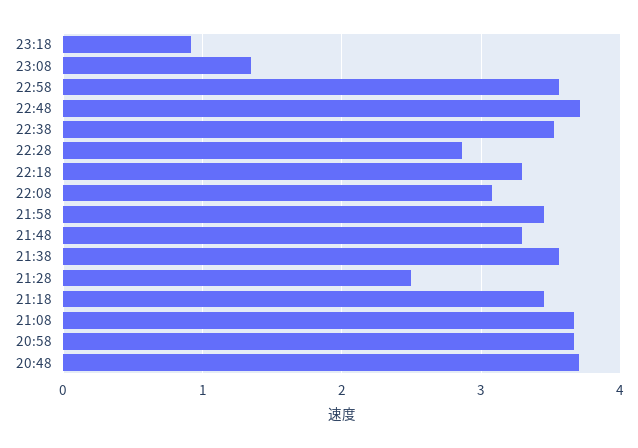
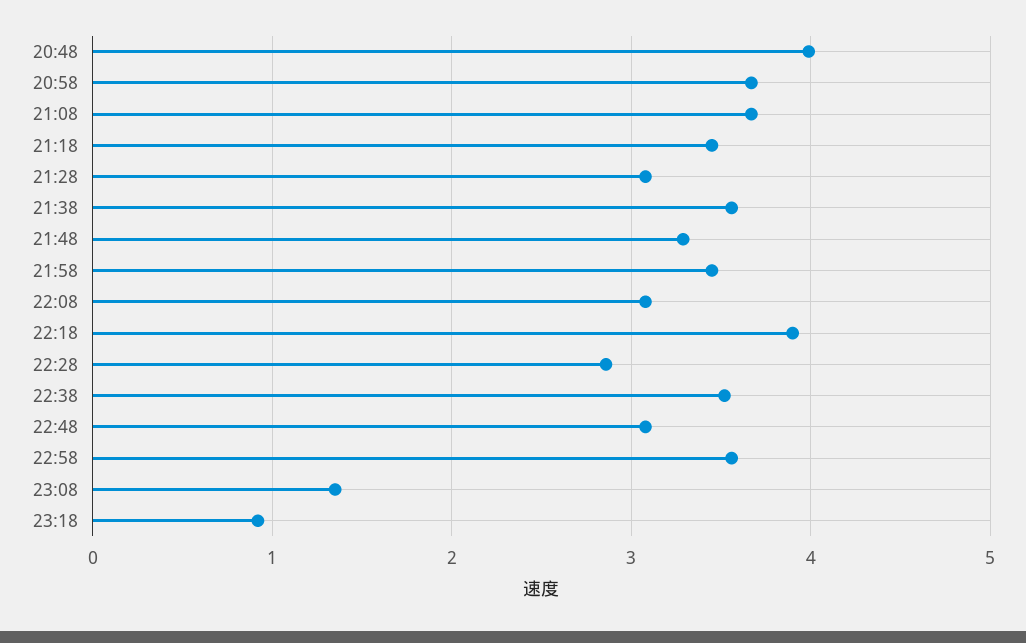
22:48: 3.7 -> 3.1
22:18: 3.3 -> 3.9
21:28: 2.5 -> 3.1
20:48: 3.7 -> 4

